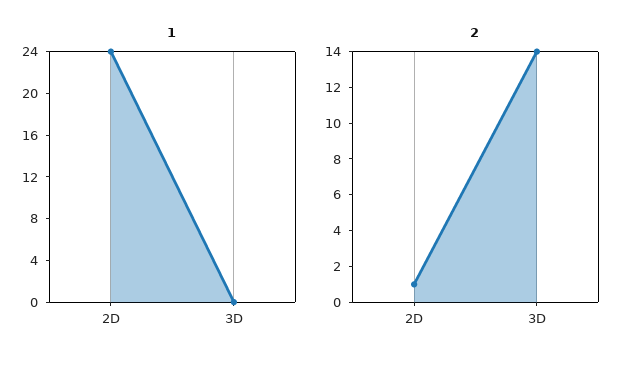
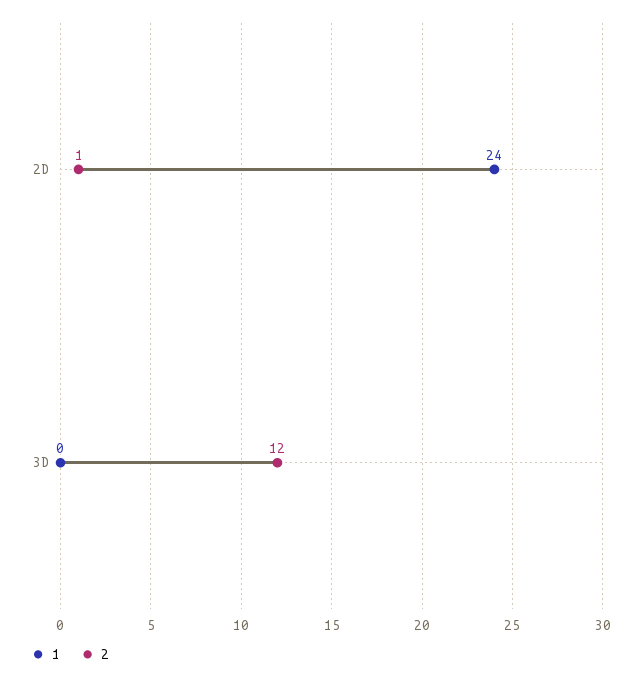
2, 3D: 14 -> 12

